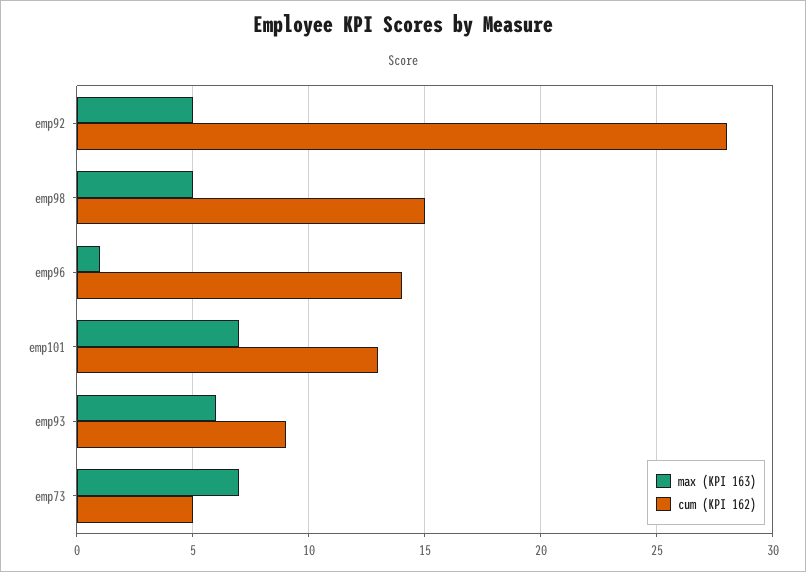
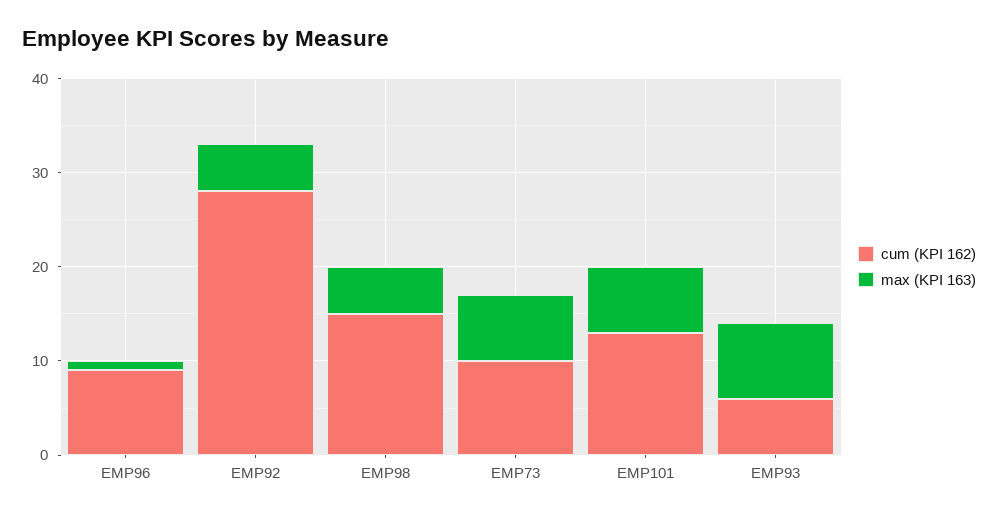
cum (KPI 162), emp96: 14 -> 9
max (KPI 163), emp93: 6 -> 8
cum (KPI 162), emp93: 9 -> 6
cum (KPI 162), emp73: 5 -> 10

